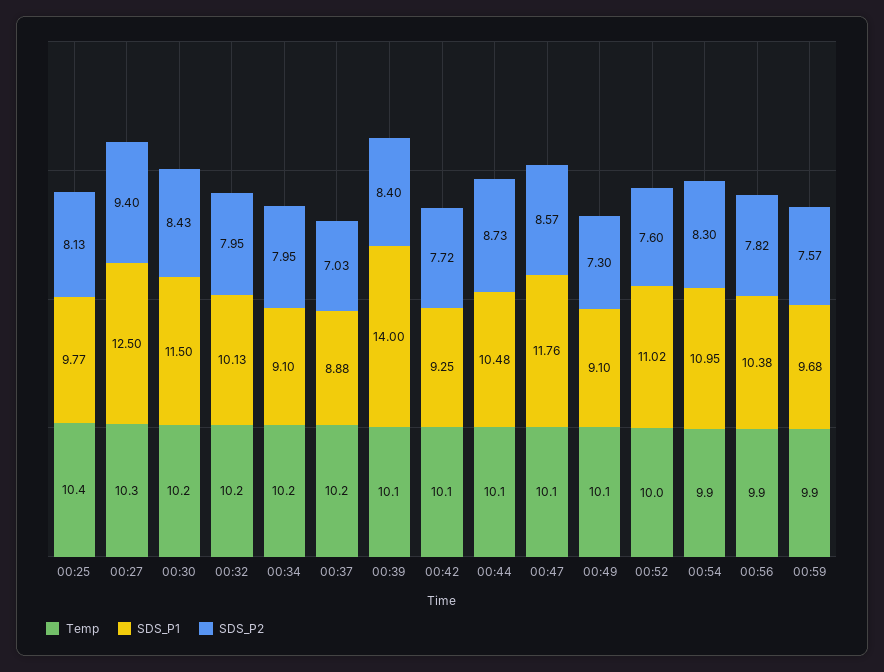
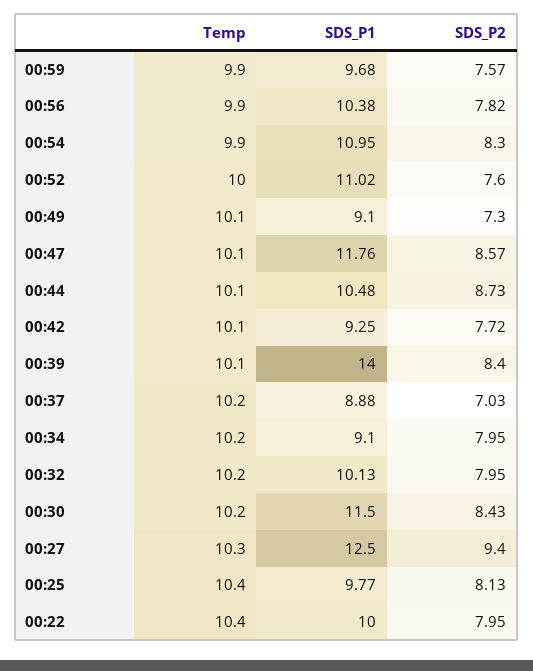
Temp, 00:22: none -> 10.4
SDS_P1, 00:22: none -> 10
SDS_P2, 00:22: none -> 7.95

